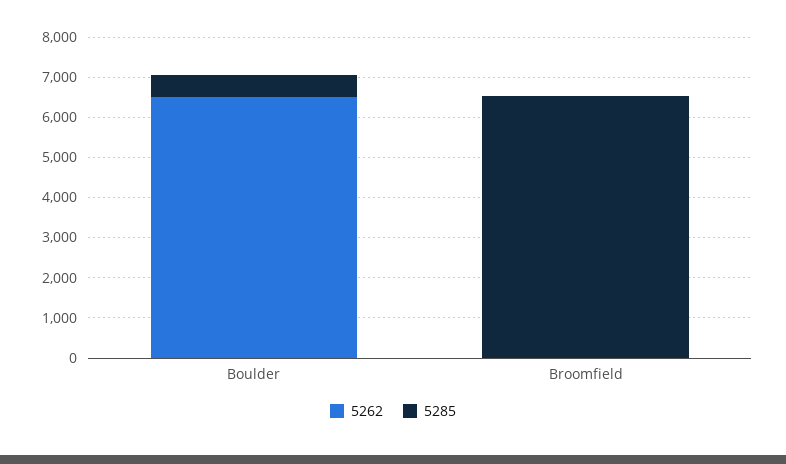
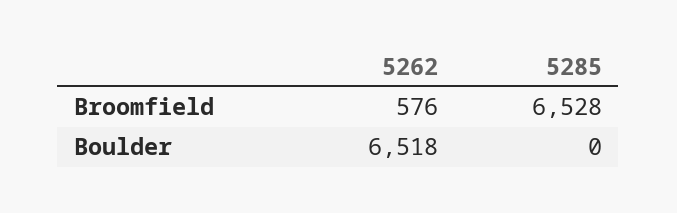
5285, Boulder: 600 -> 0
5262, Broomfield: 0 -> 576

